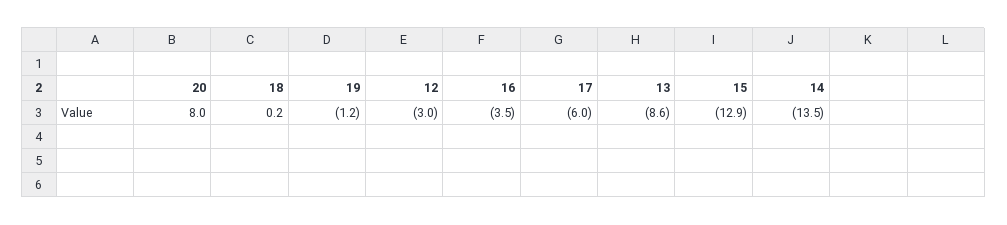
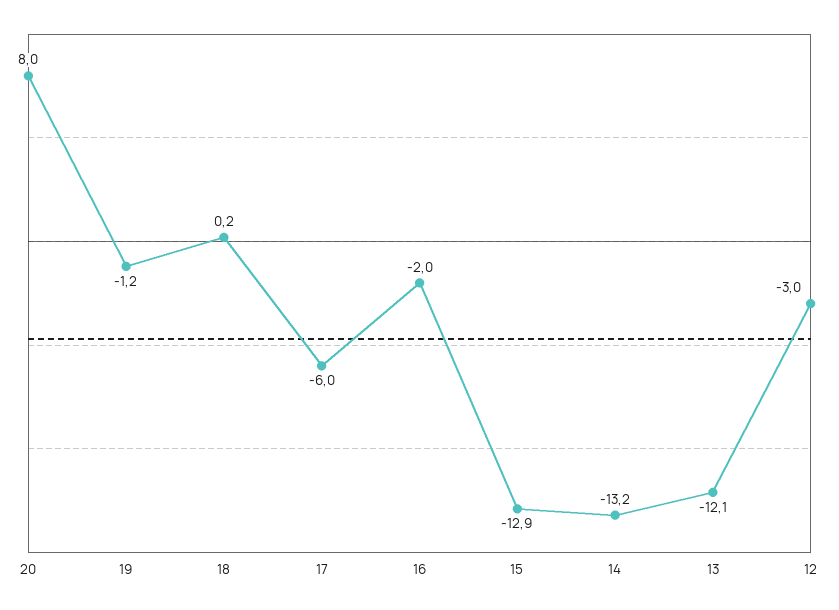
16: -3.5 -> -2
13: -8.6 -> -12.1
14: -13.5 -> -13.2

